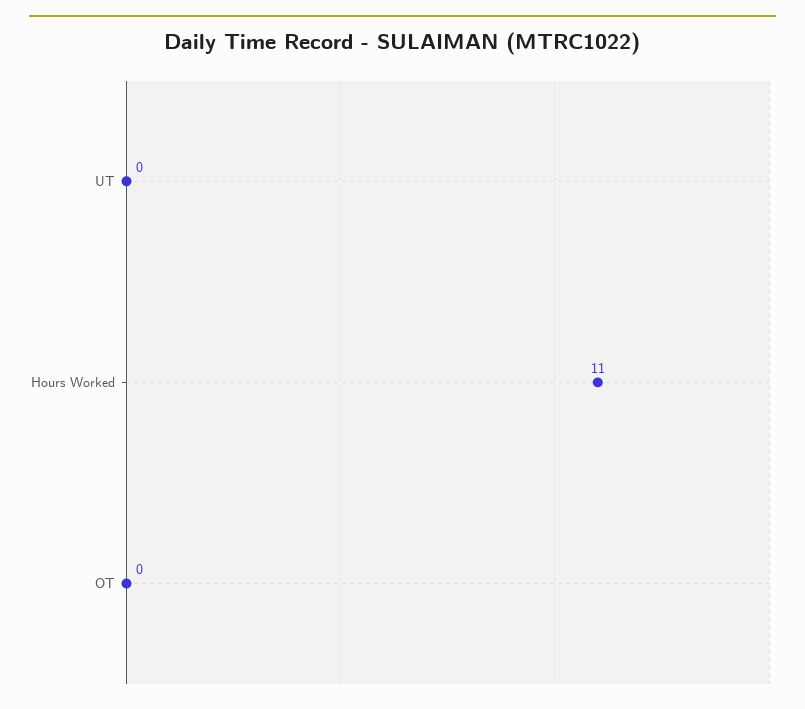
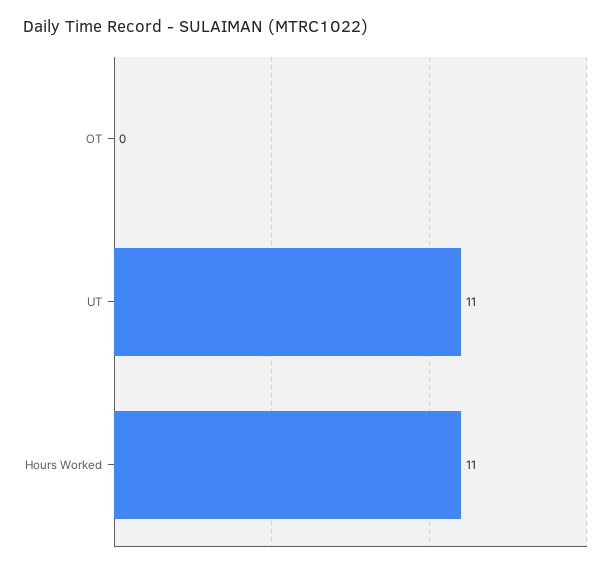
UT: 0 -> 11

